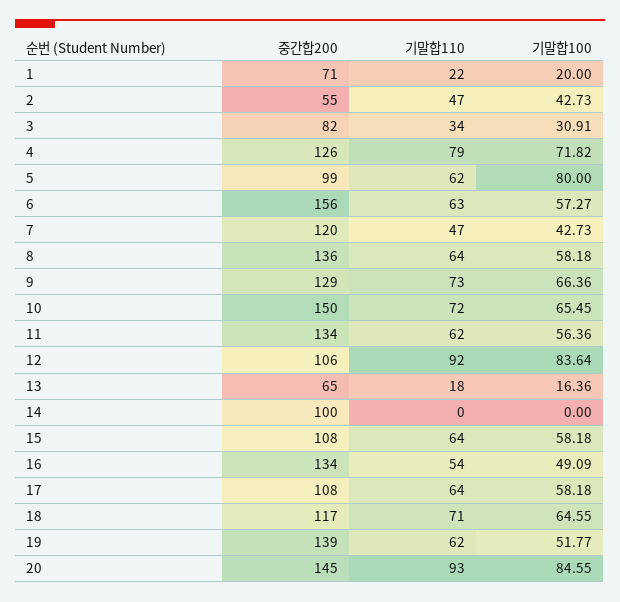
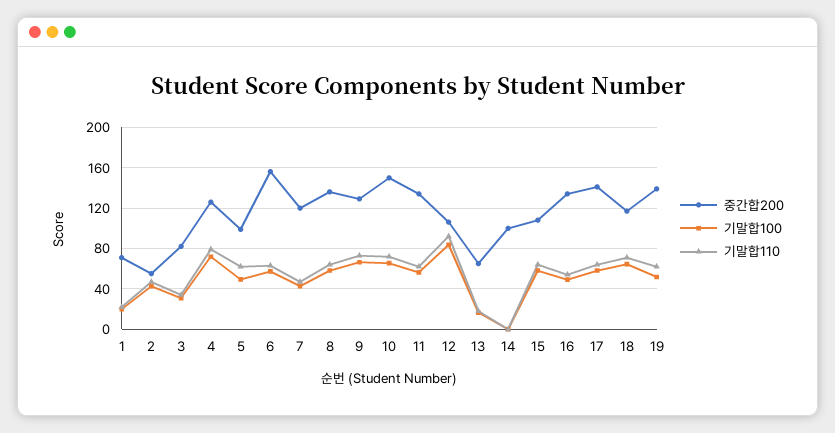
기말합100, 5: 80 -> 50
중간합200, 17: 108 -> 140
중간합200, 20: 145 -> none
기말합110, 20: 93 -> none
기말합100, 20: 84.55 -> none

